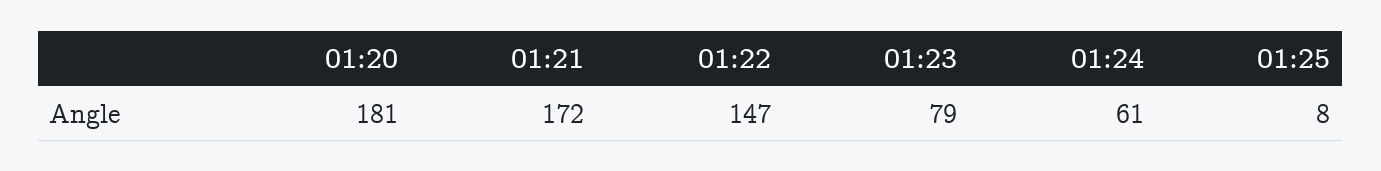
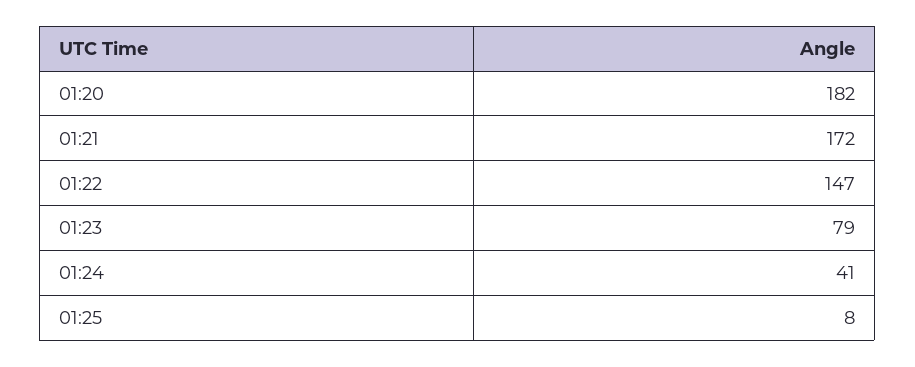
01:20: 181 -> 182
01:24: 61 -> 41

